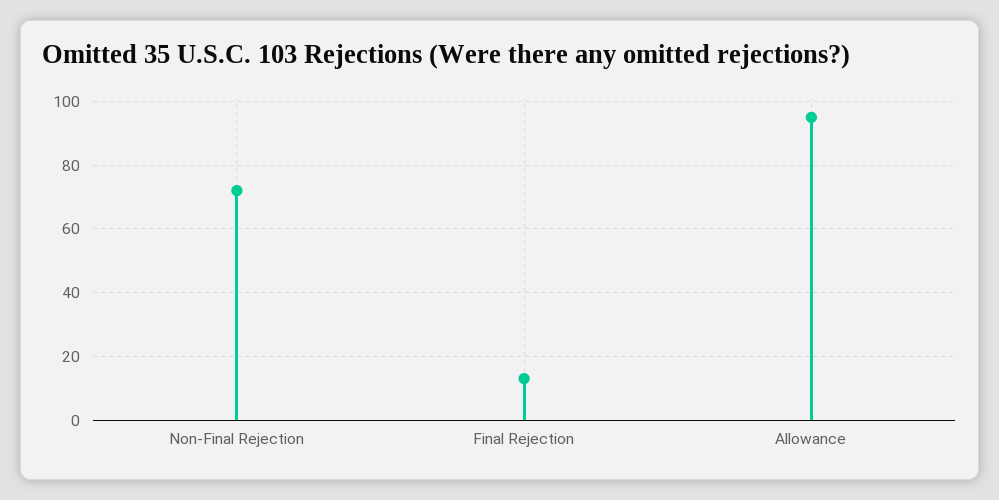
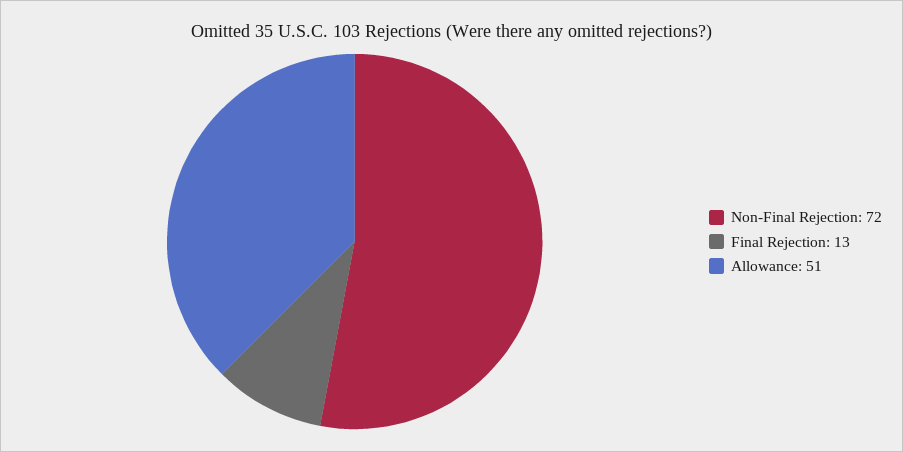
Allowance: 95 -> 51

